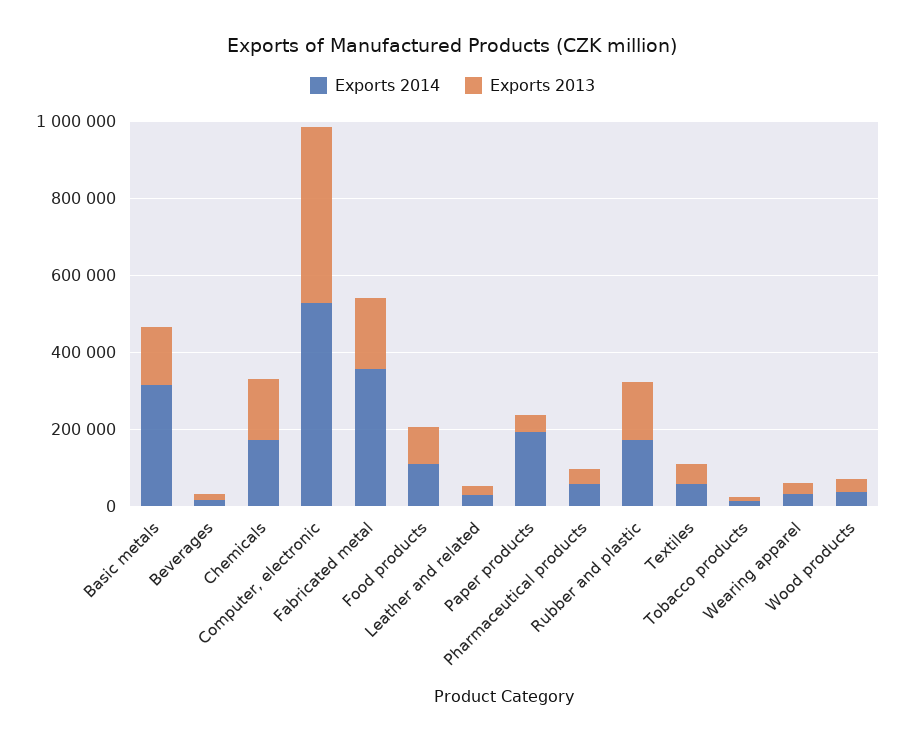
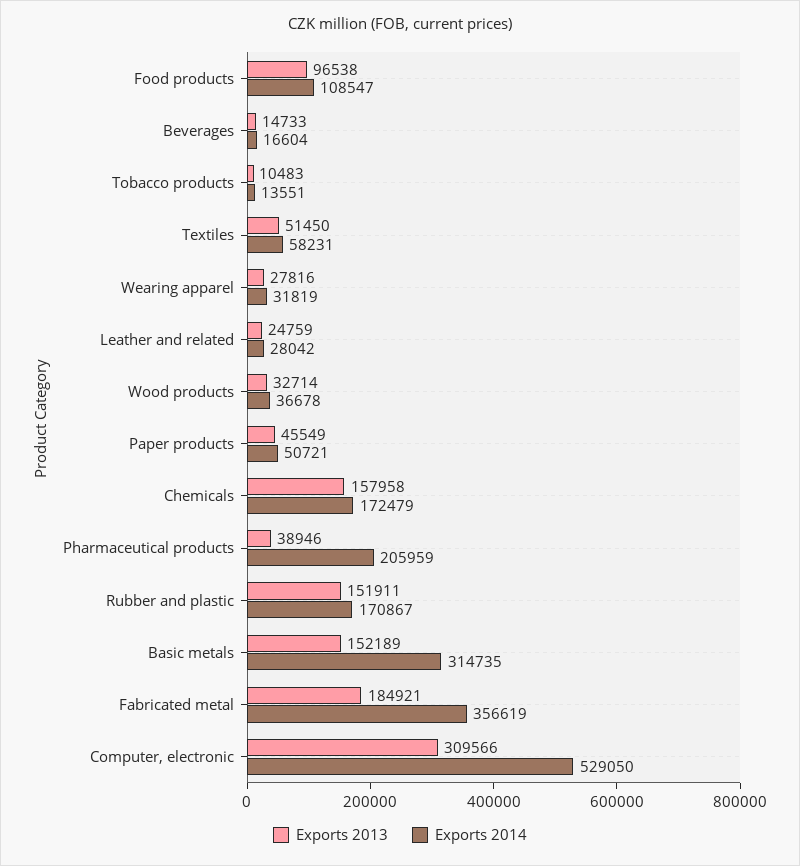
Exports 2013, Computer, electronic: 450000 -> 309566
Exports 2014, Paper products: 200000 -> 50721
Exports 2014, Pharmaceutical products: 50000 -> 205959

